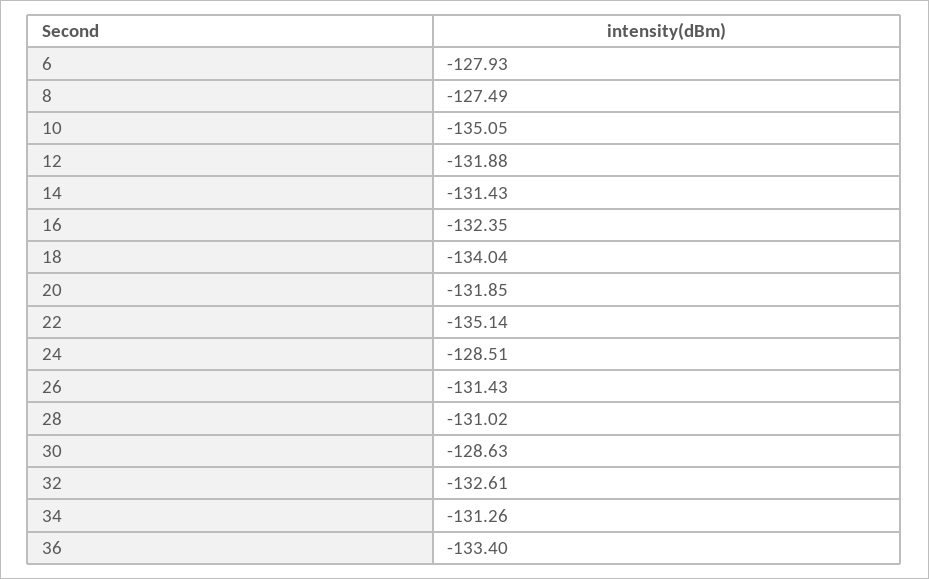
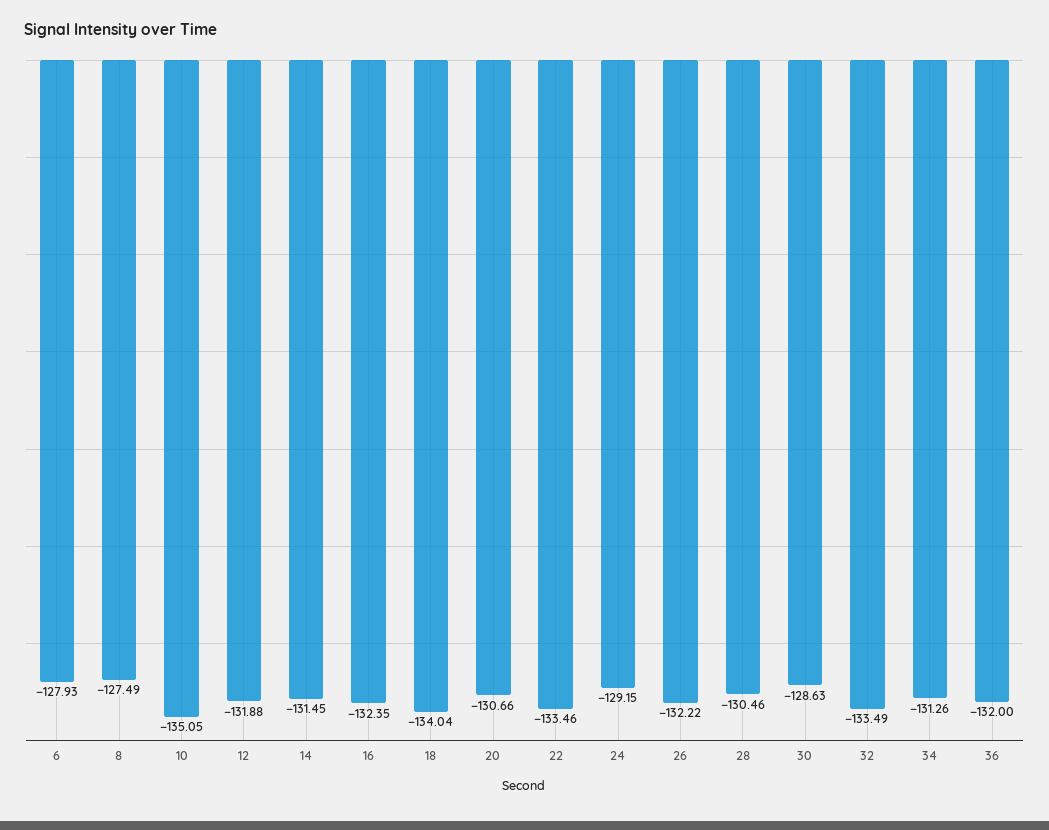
14: -131.43 -> -131.45
20: -131.85 -> -130.66
22: -135.14 -> -133.46
24: -128.51 -> -129.15
26: -131.43 -> -132.22
28: -131.02 -> -130.46
32: -132.61 -> -133.49
36: -133.4 -> -132

